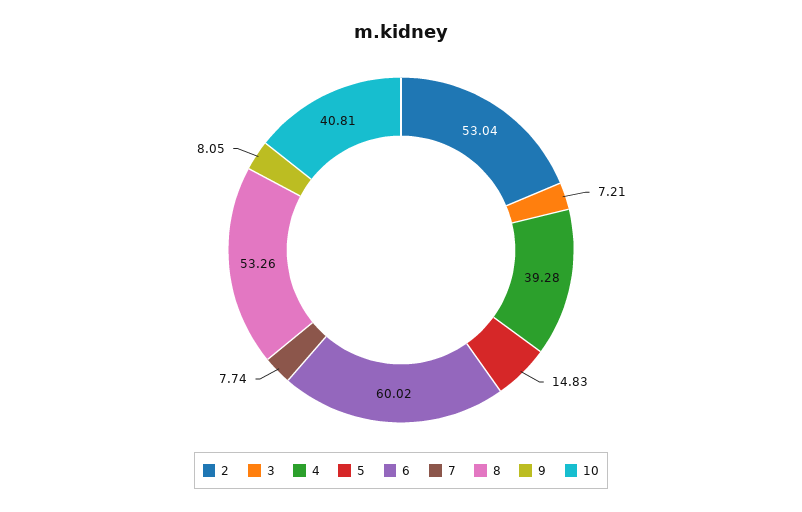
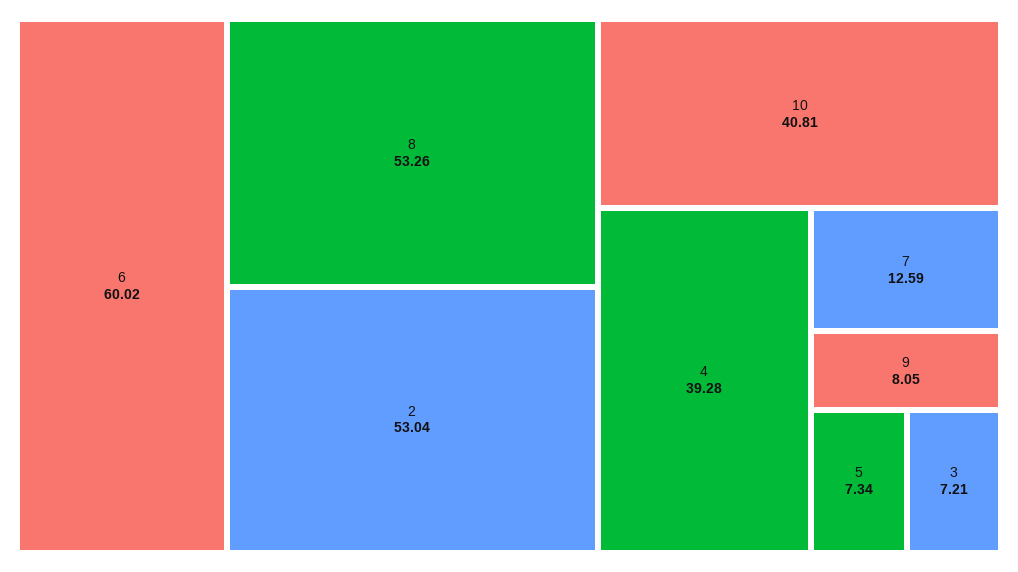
5: 14.83 -> 7.34
7: 7.74 -> 12.59

